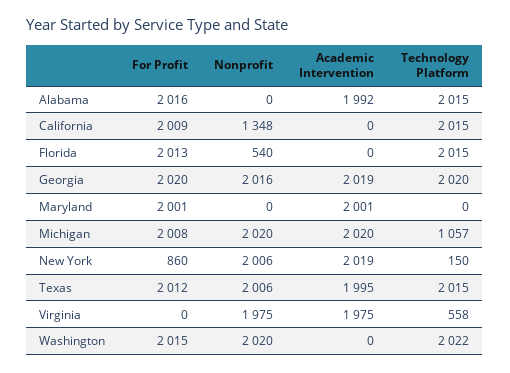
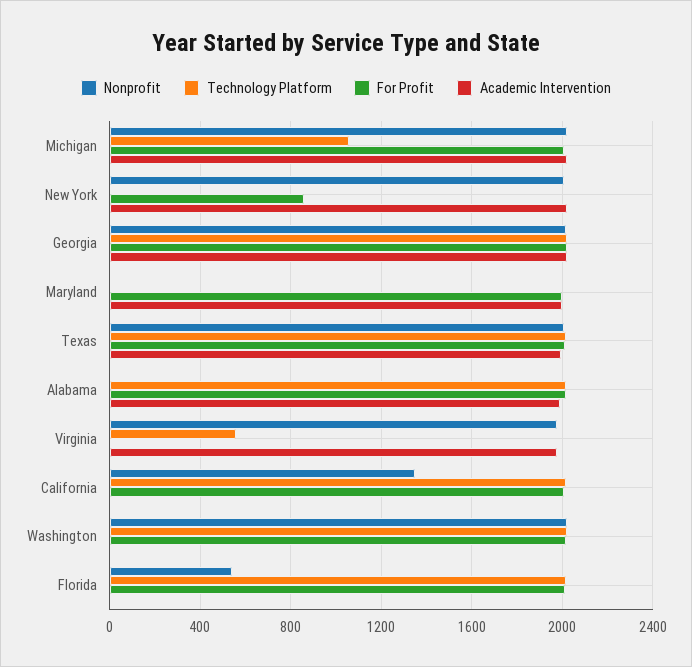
Technology Platform, New York: 150 -> 0

